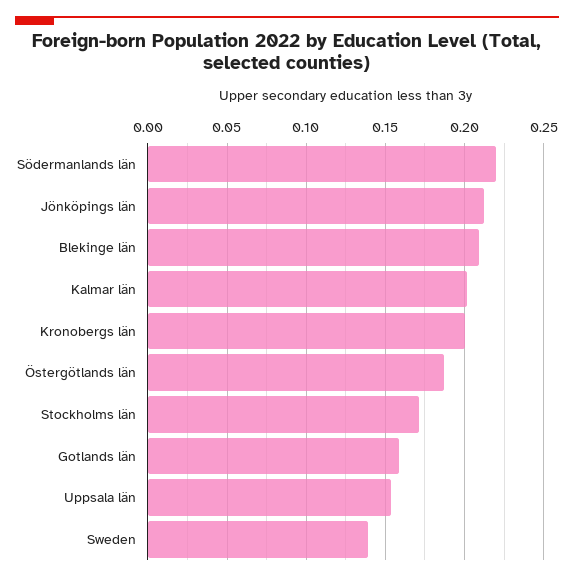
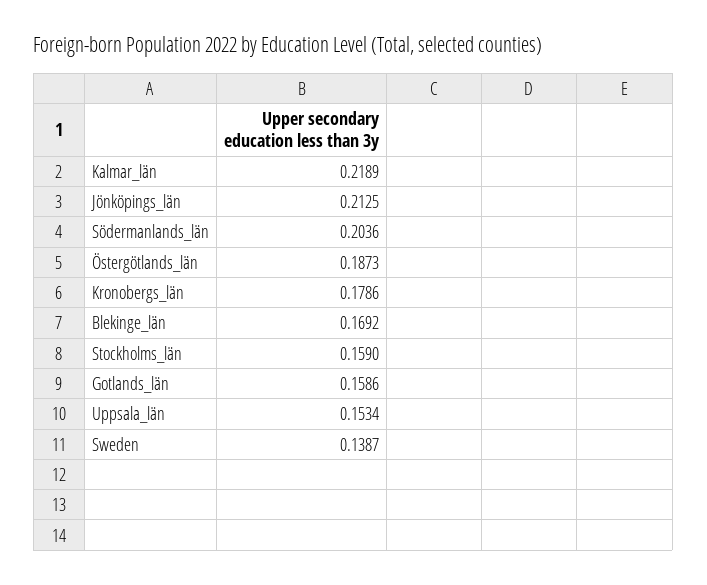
Södermanlands län: 0.22 -> 0.2036
Blekinge län: 0.21 -> 0.1692
Kalmar län: 0.2 -> 0.2189
Kronobergs län: 0.2 -> 0.1786
Stockholms län: 0.17 -> 0.159

